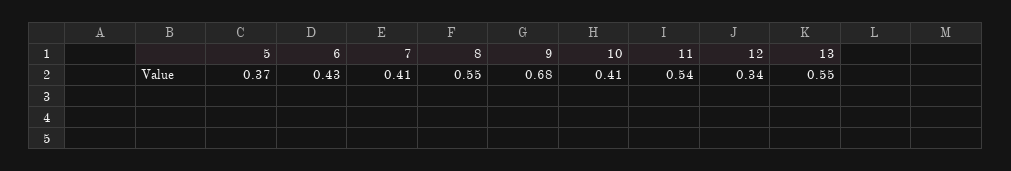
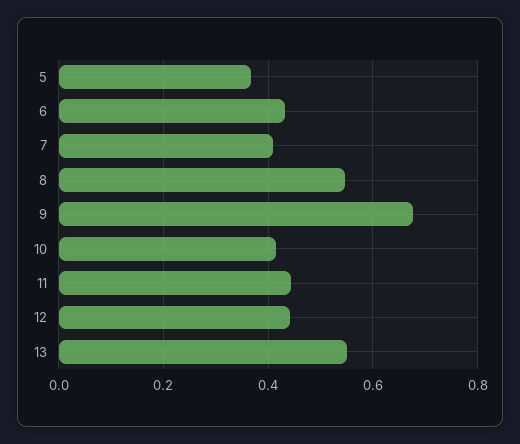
11: 0.54 -> 0.44
12: 0.34 -> 0.44

